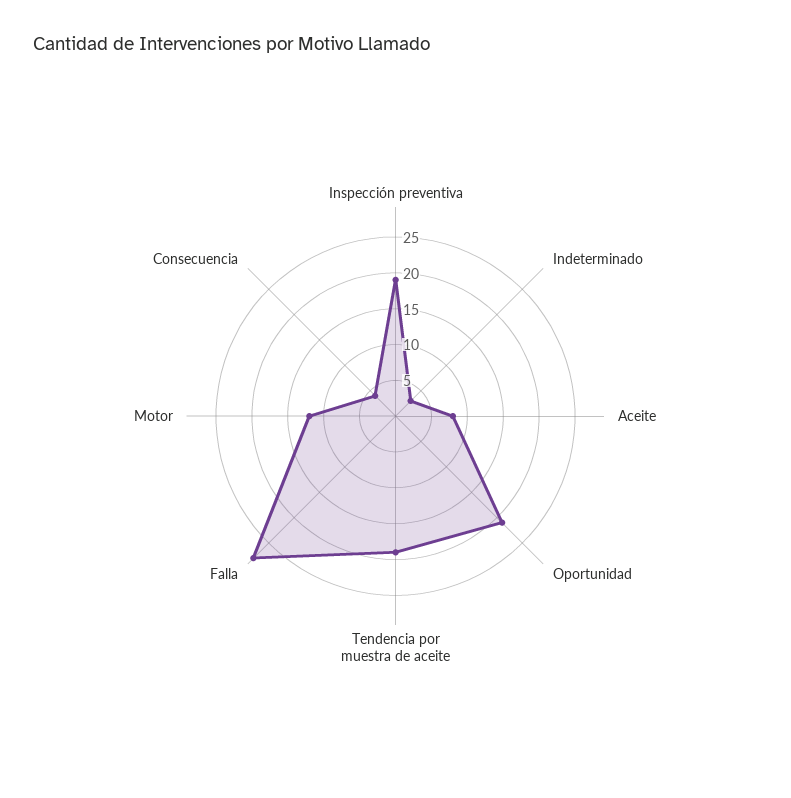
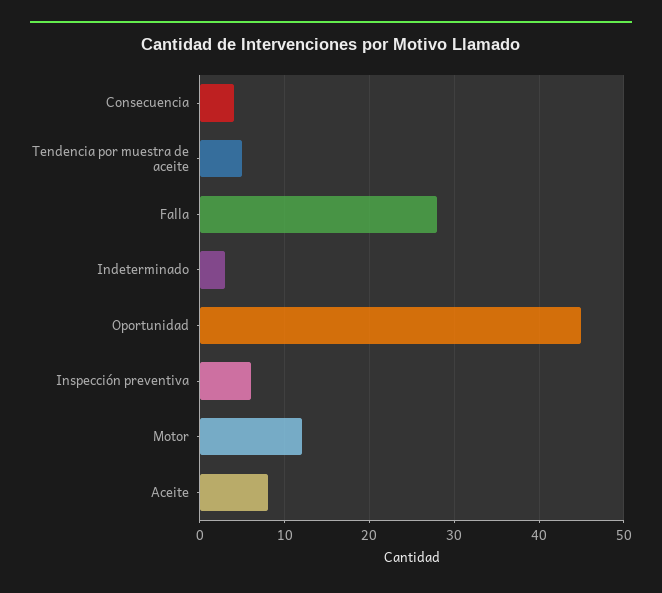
Inspección preventiva: 20 -> 6
Oportunidad: 20 -> 45
Tendencia por muestra de aceite: 20 -> 5

